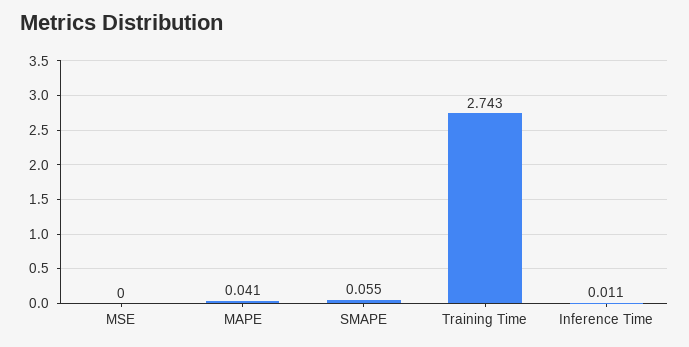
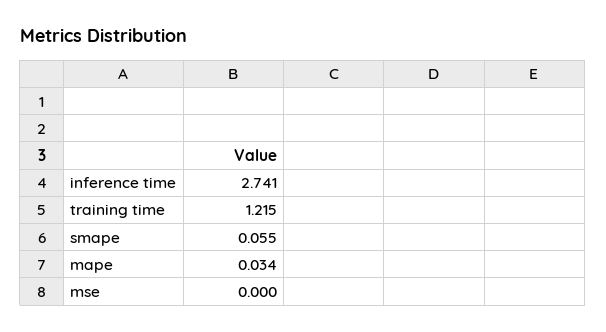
MAPE: 0.041 -> 0.034
Training Time: 2.743 -> 1.215
Inference Time: 0.011 -> 2.741

